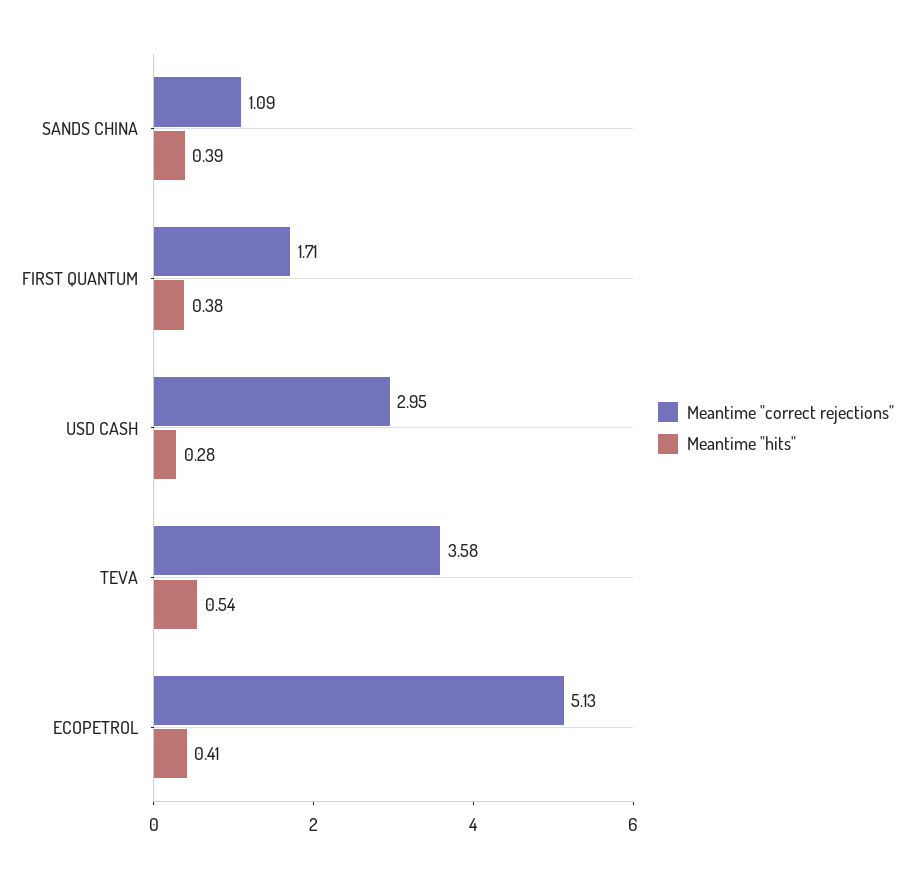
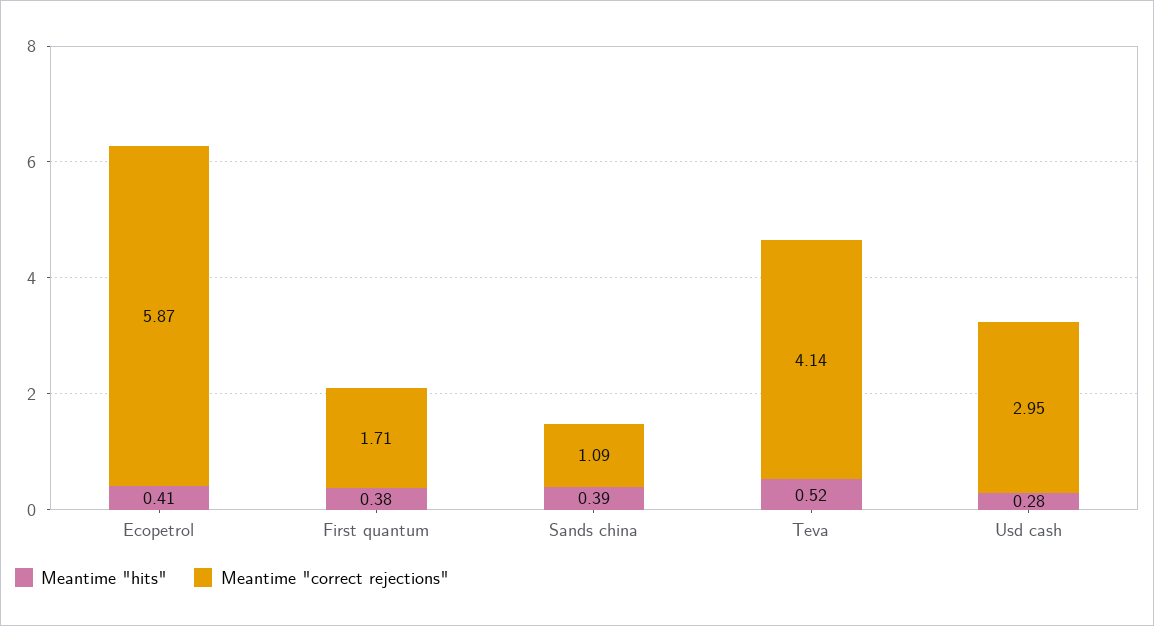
Meantime "correct rejections", TEVA: 3.58 -> 4.14
Meantime "hits", TEVA: 0.54 -> 0.52
Meantime "correct rejections", ECOPETROL: 5.13 -> 5.87

